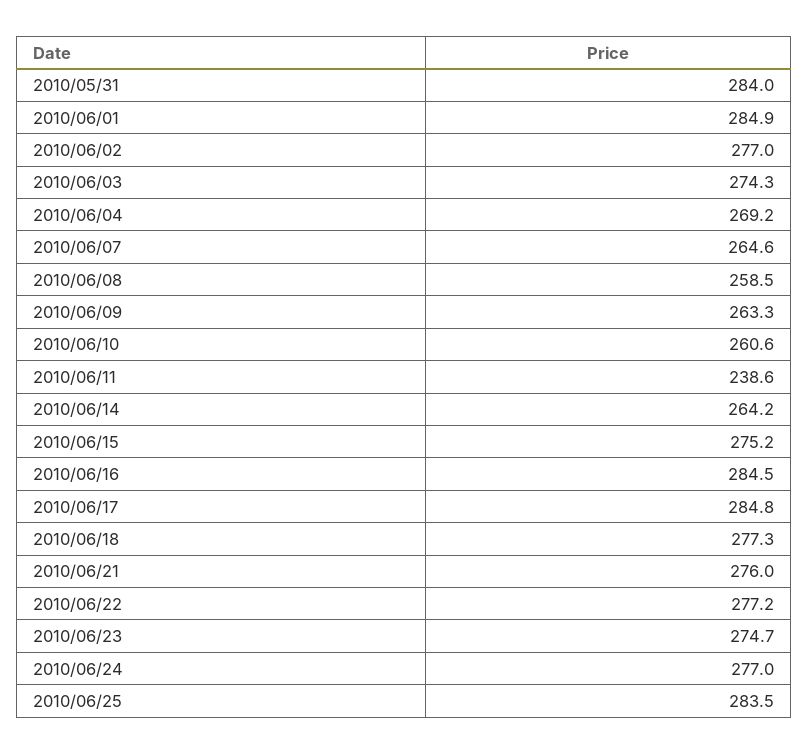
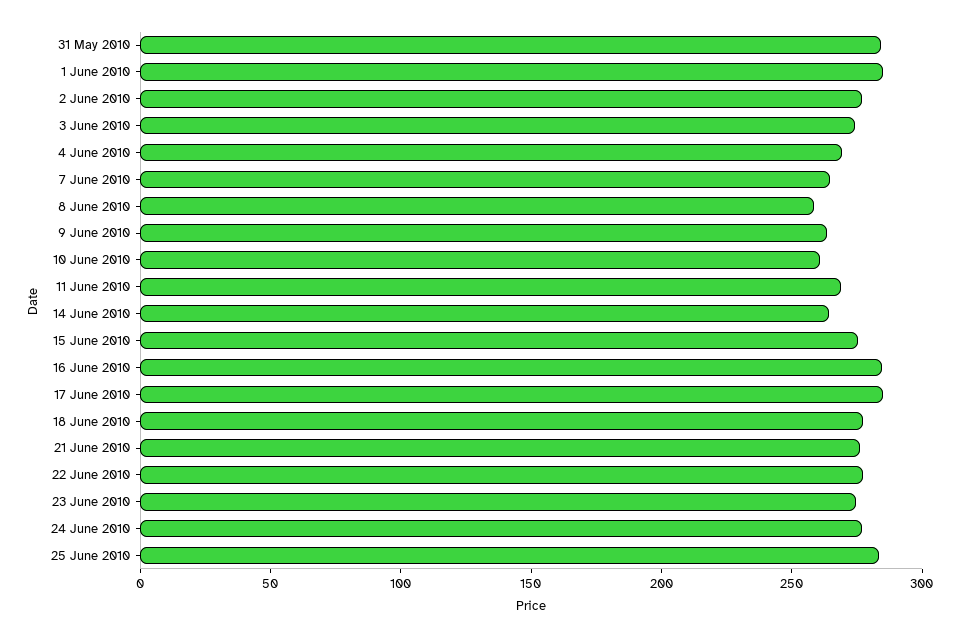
2010/06/11: 238.6 -> 270

